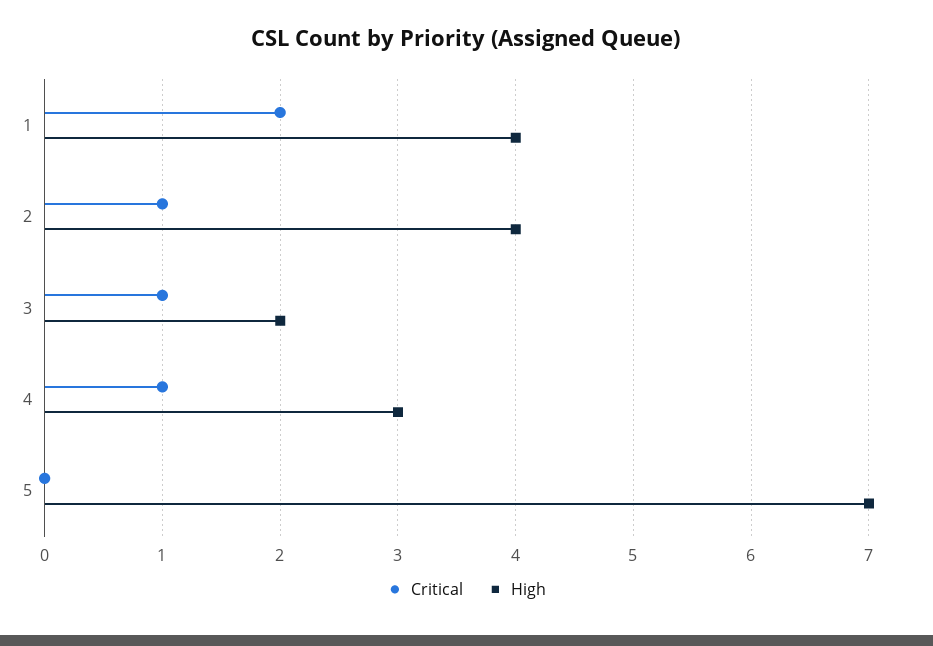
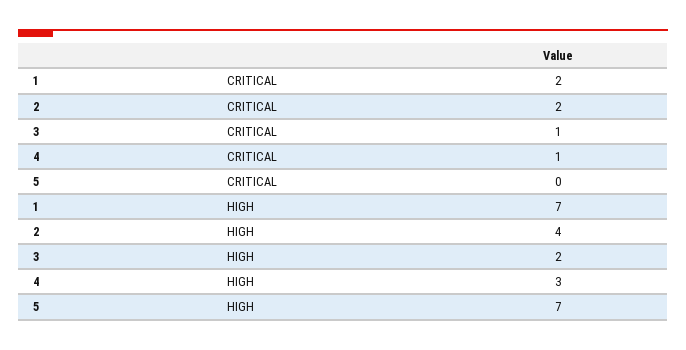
High, 1: 4 -> 7
Critical, 2: 1 -> 2

